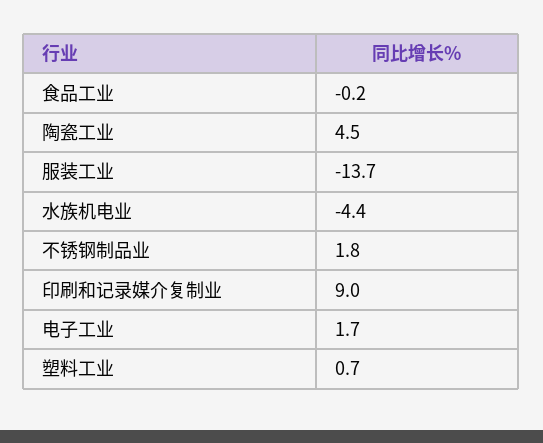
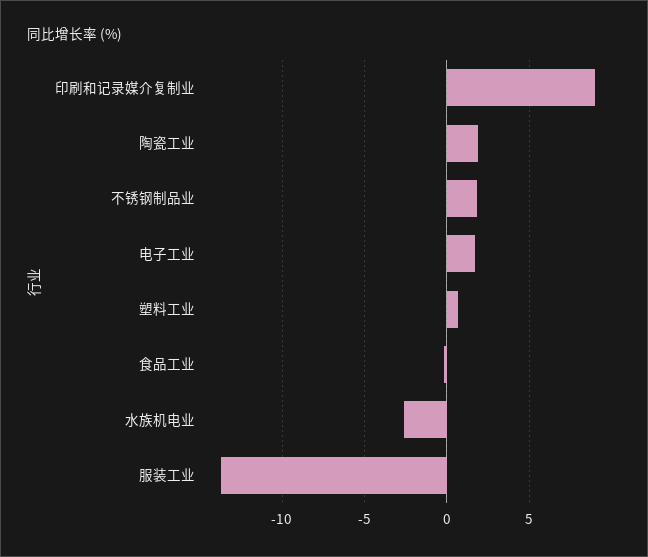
陶瓷工业: 4.5 -> 2
水族机电业: -4.4 -> -2.5

